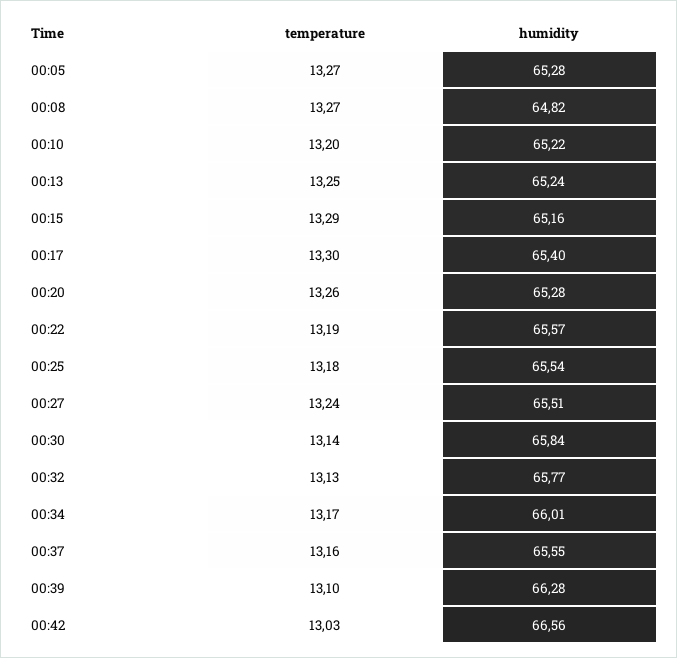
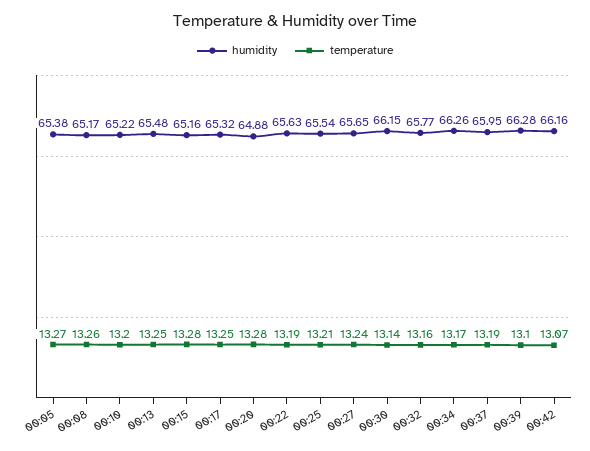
humidity, 00:05: 65.28 -> 65.38
temperature, 00:08: 13.27 -> 13.26
humidity, 00:08: 64.82 -> 65.17
humidity, 00:13: 65.24 -> 65.48
temperature, 00:15: 13.29 -> 13.28
temperature, 00:17: 13.3 -> 13.25
humidity, 00:17: 65.4 -> 65.32
temperature, 00:20: 13.26 -> 13.28
humidity, 00:20: 65.28 -> 64.88
humidity, 00:22: 65.57 -> 65.63
temperature, 00:25: 13.18 -> 13.21
humidity, 00:27: 65.51 -> 65.65
humidity, 00:30: 65.84 -> 66.15
temperature, 00:32: 13.13 -> 13.16
humidity, 00:34: 66.01 -> 66.26
temperature, 00:37: 13.16 -> 13.19
humidity, 00:37: 65.55 -> 65.95
temperature, 00:42: 13.03 -> 13.07
humidity, 00:42: 66.56 -> 66.16

